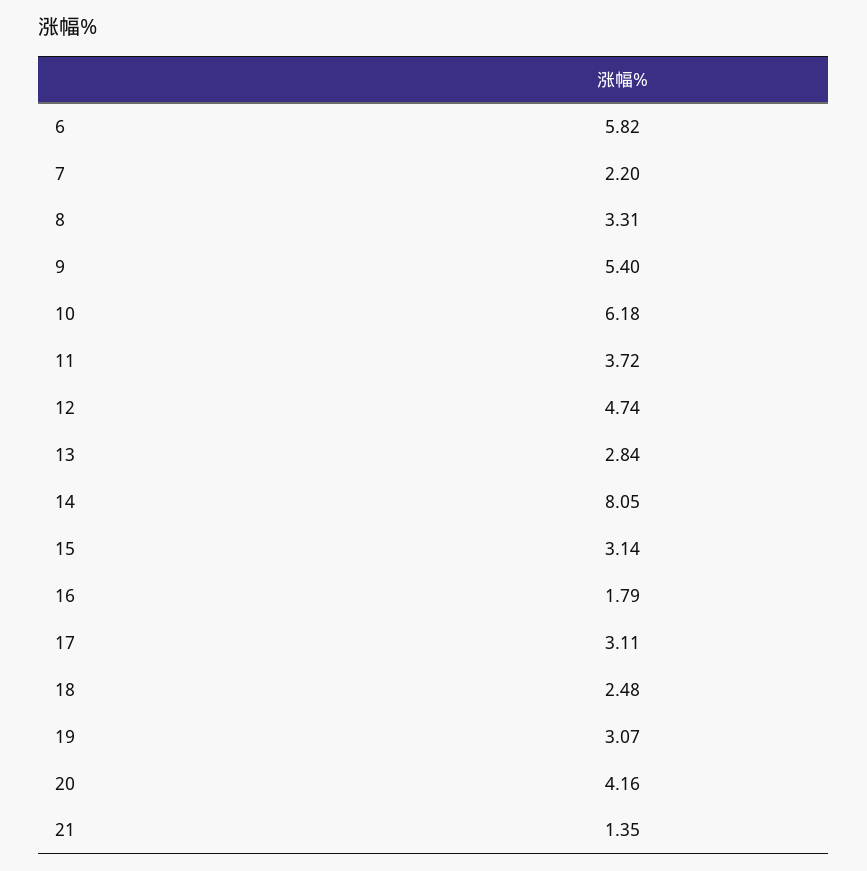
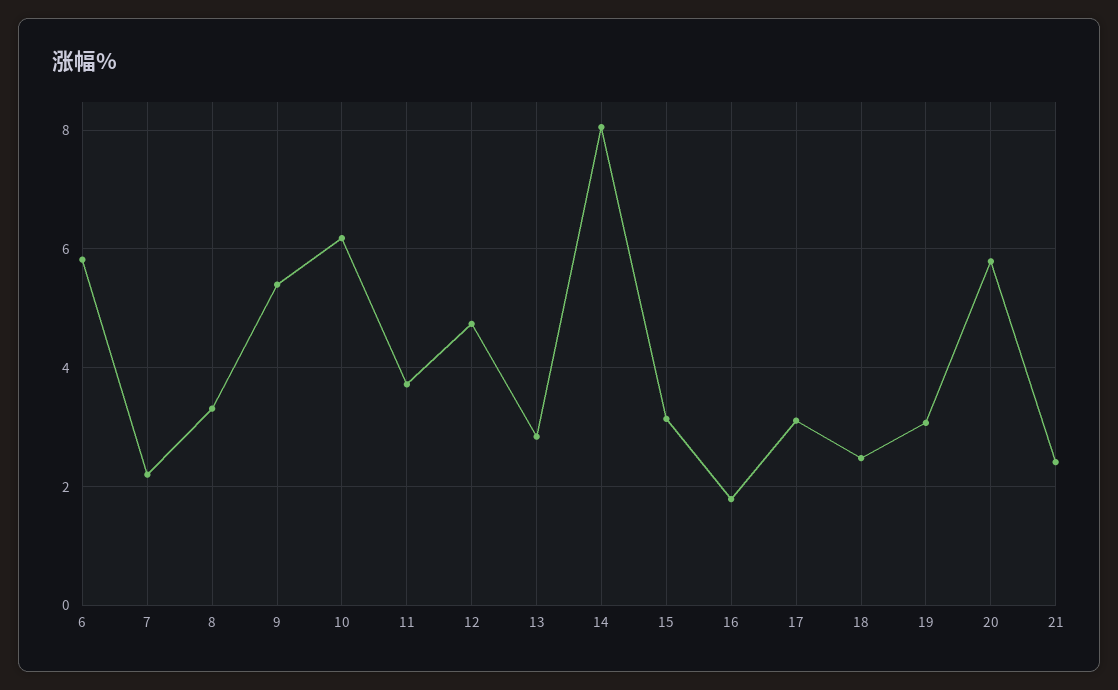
20: 4.16 -> 5.8
21: 1.35 -> 2.4

